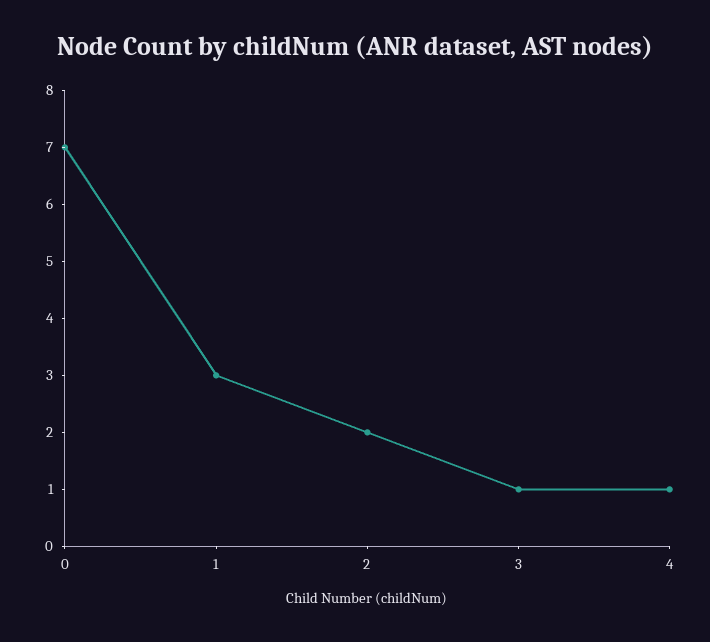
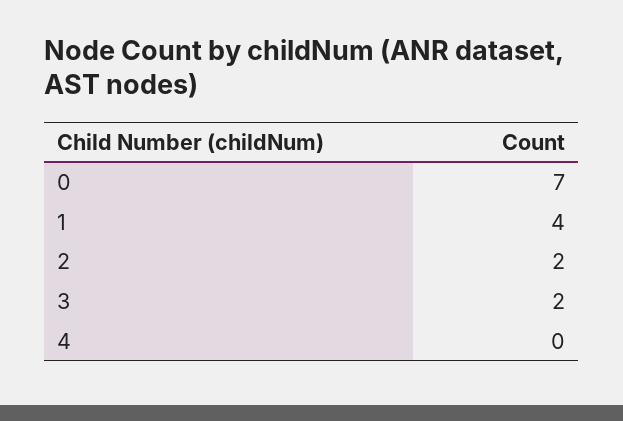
1: 3 -> 4
3: 1 -> 2
4: 1 -> 0

